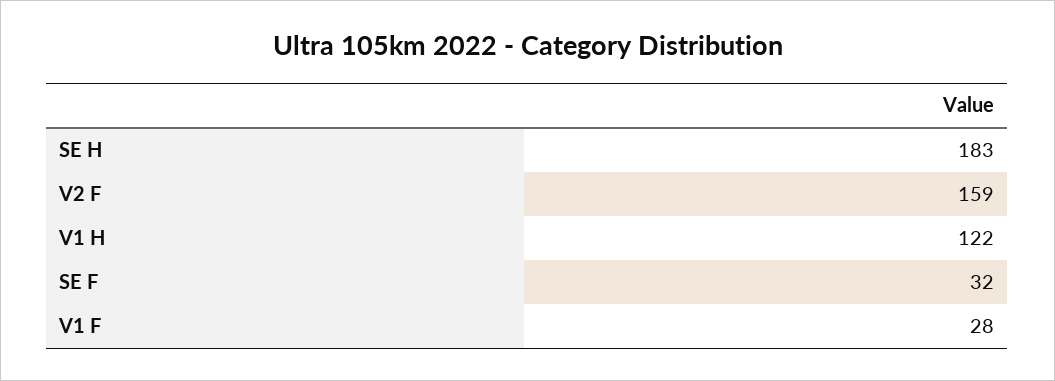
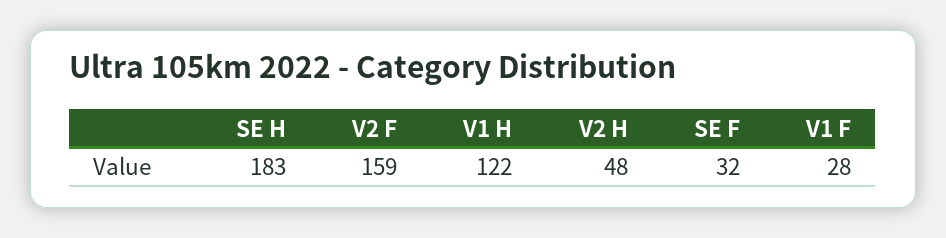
V2 H: none -> 48

